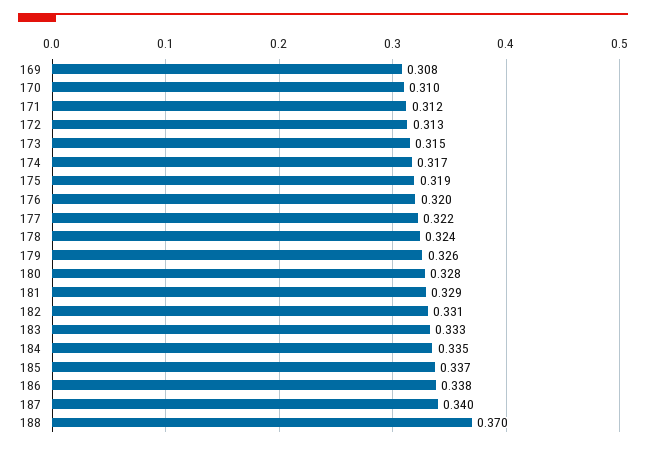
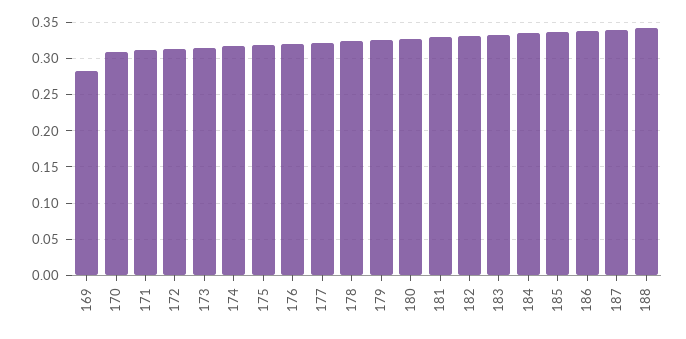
169: 0.308 -> 0.28
188: 0.37 -> 0.34

